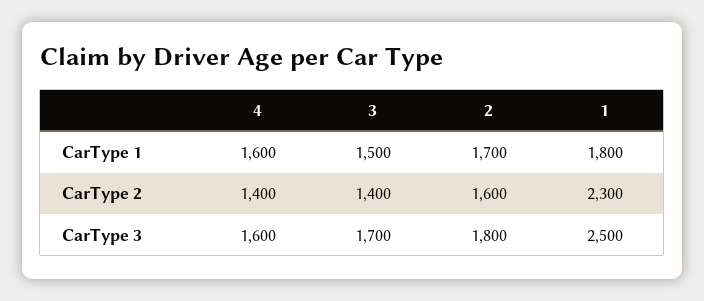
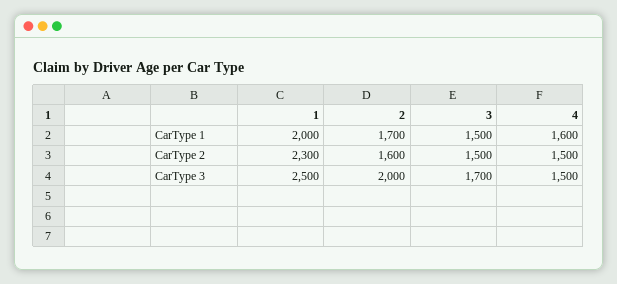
1, CarType 1: 1800 -> 2000
4, CarType 2: 1400 -> 1500
3, CarType 2: 1400 -> 1500
4, CarType 3: 1600 -> 1500
2, CarType 3: 1800 -> 2000

